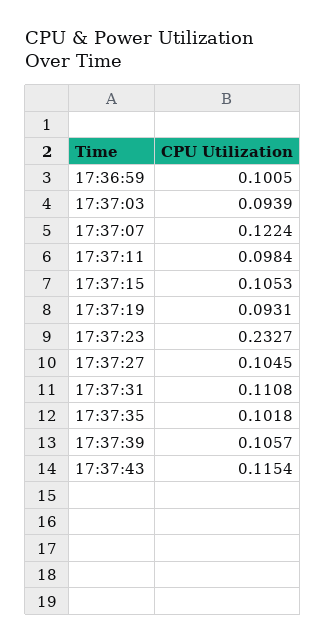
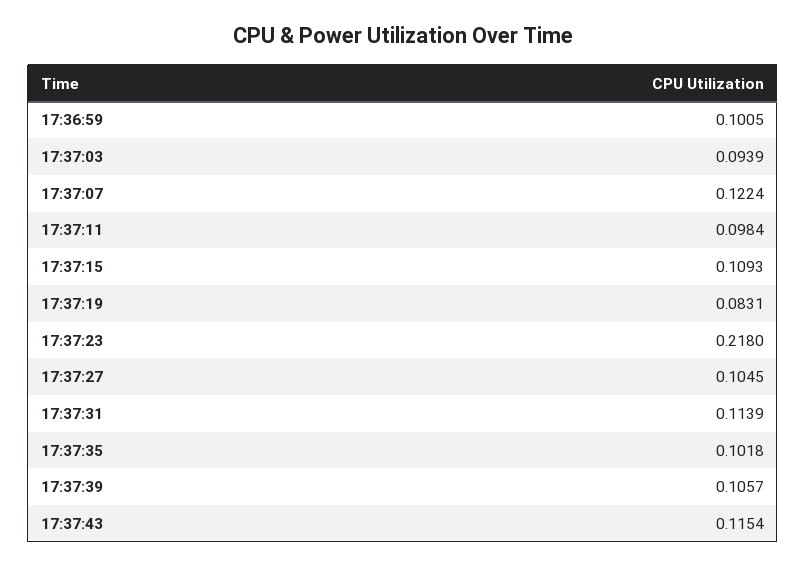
17:37:15: 0.1053 -> 0.1093
17:37:19: 0.0931 -> 0.0831
17:37:23: 0.2327 -> 0.218
17:37:31: 0.1108 -> 0.1139

